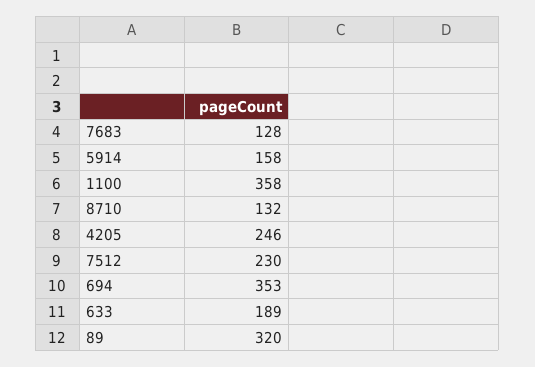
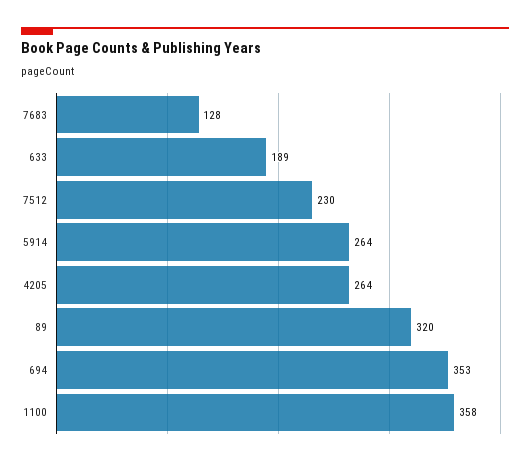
5914: 158 -> 264
8710: 132 -> none
4205: 246 -> 264

